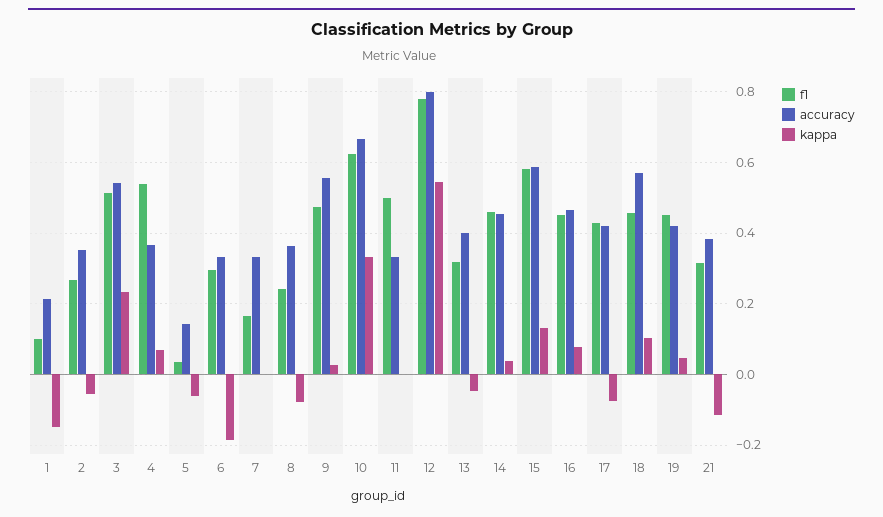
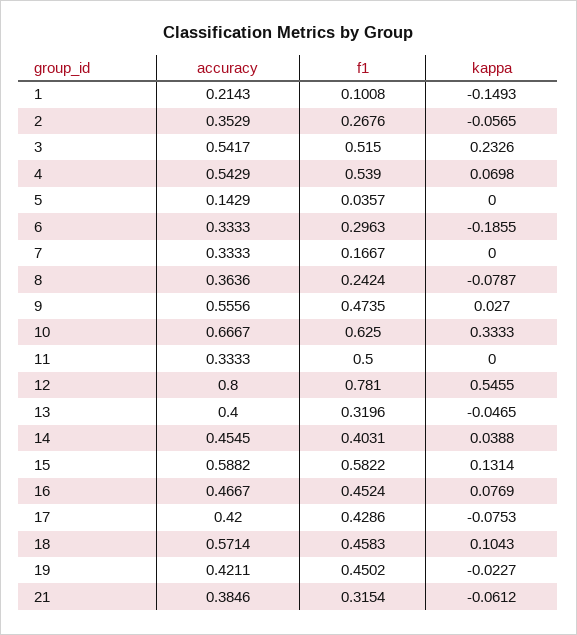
accuracy, 4: 0.36 -> 0.5429
kappa, 5: -0.06 -> 0
f1, 14: 0.46 -> 0.4031
kappa, 19: 0.04 -> -0.0227
kappa, 21: -0.12 -> -0.0612

